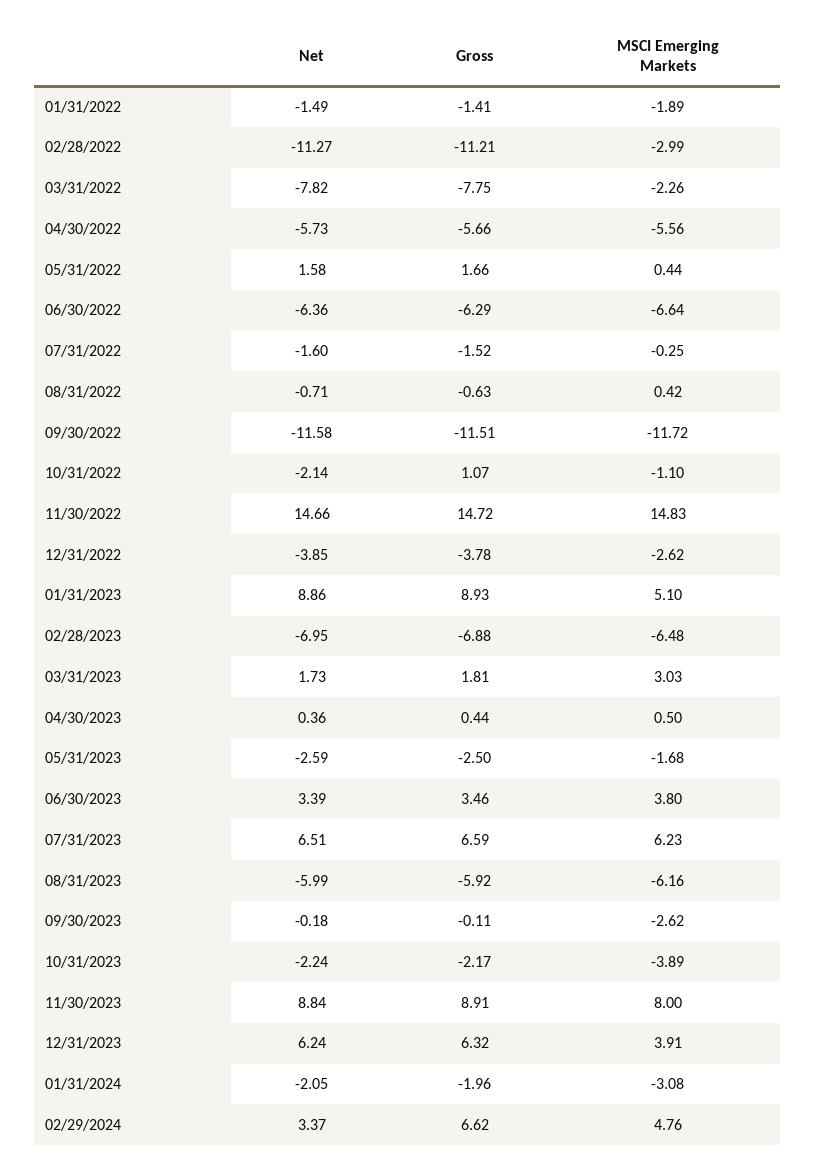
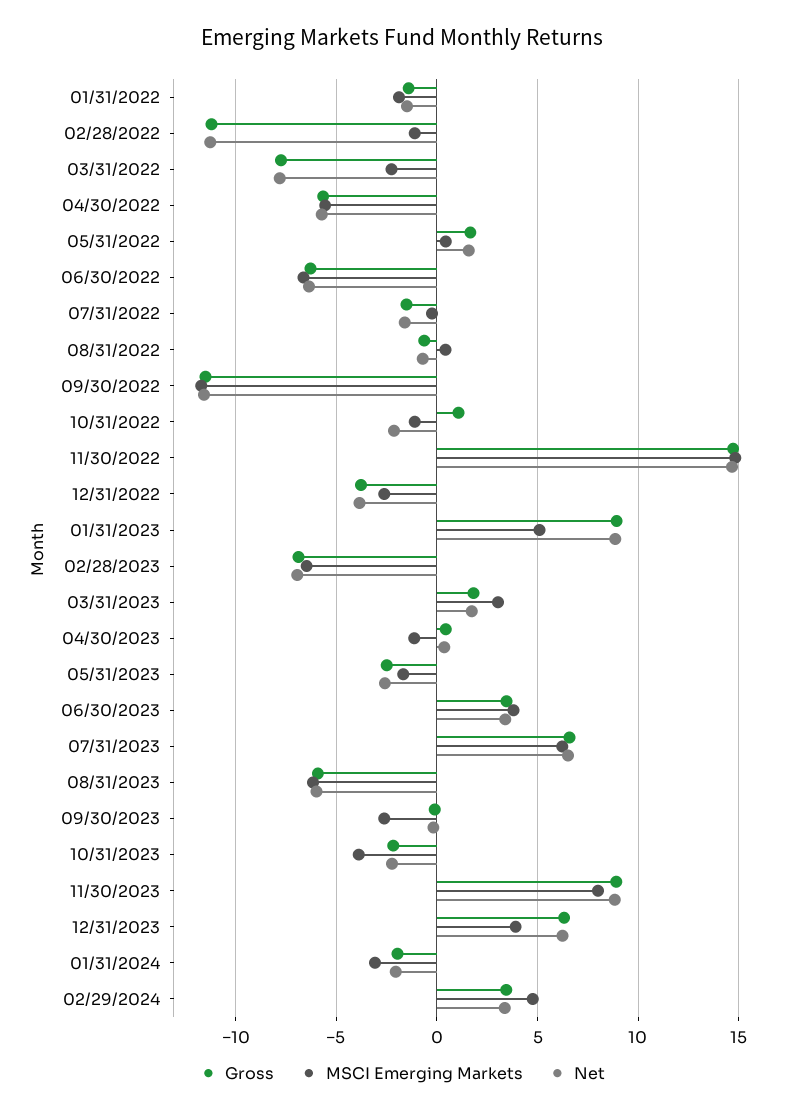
MSCI Emerging Markets, 02/28/2022: -2.99 -> -1
MSCI Emerging Markets, 04/30/2023: 0.5 -> -1
Gross, 02/29/2024: 6.62 -> 3.5

